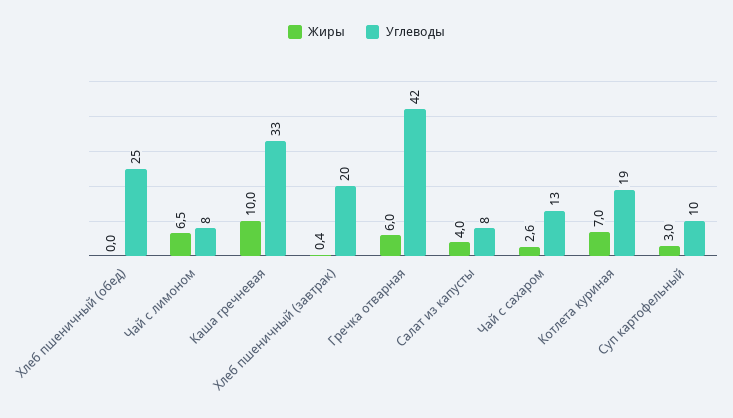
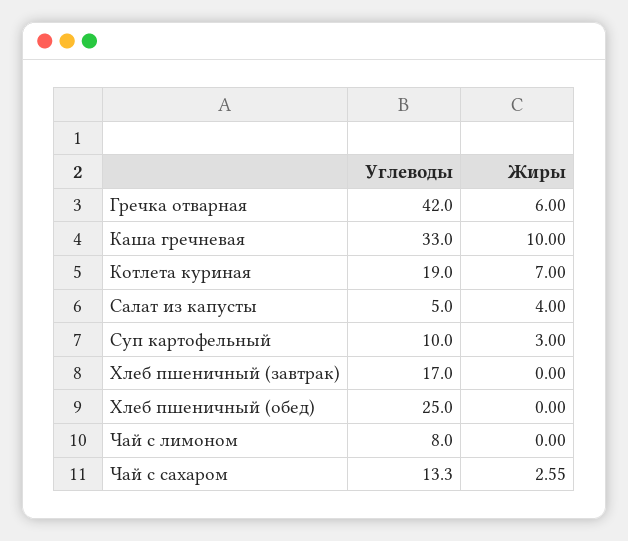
Жиры, Чай с лимоном: 6.5 -> 0
Жиры, Хлеб пшеничный (завтрак): 0.4 -> 0
Углеводы, Хлеб пшеничный (завтрак): 20 -> 17
Углеводы, Салат из капусты: 8 -> 5

